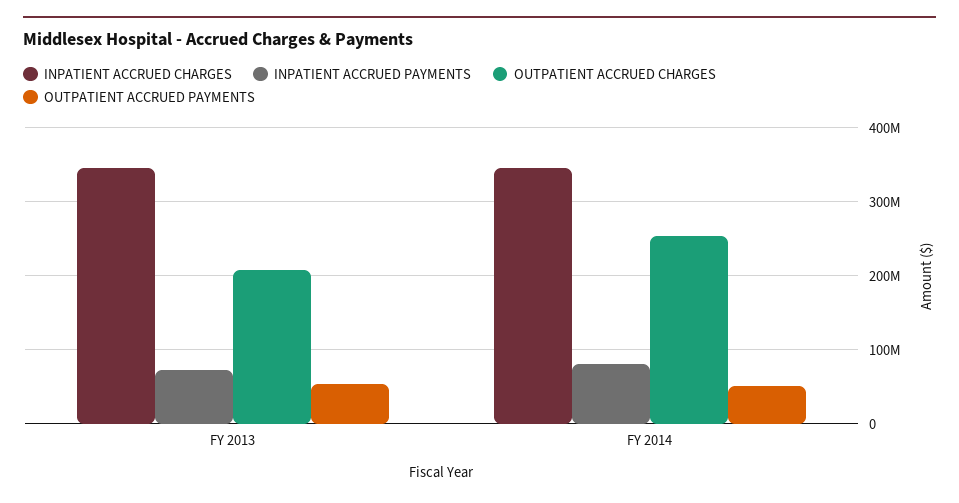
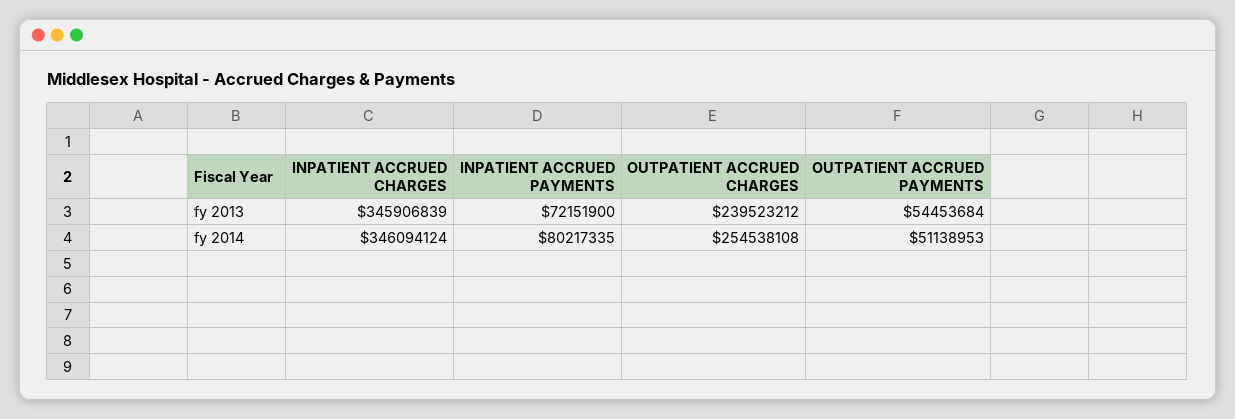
OUTPATIENT ACCRUED CHARGES, FY 2013: 210000000 -> 239523212

